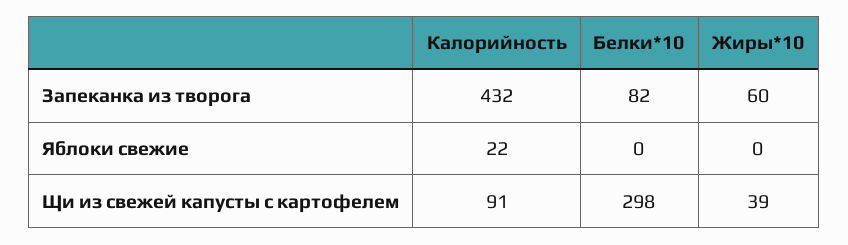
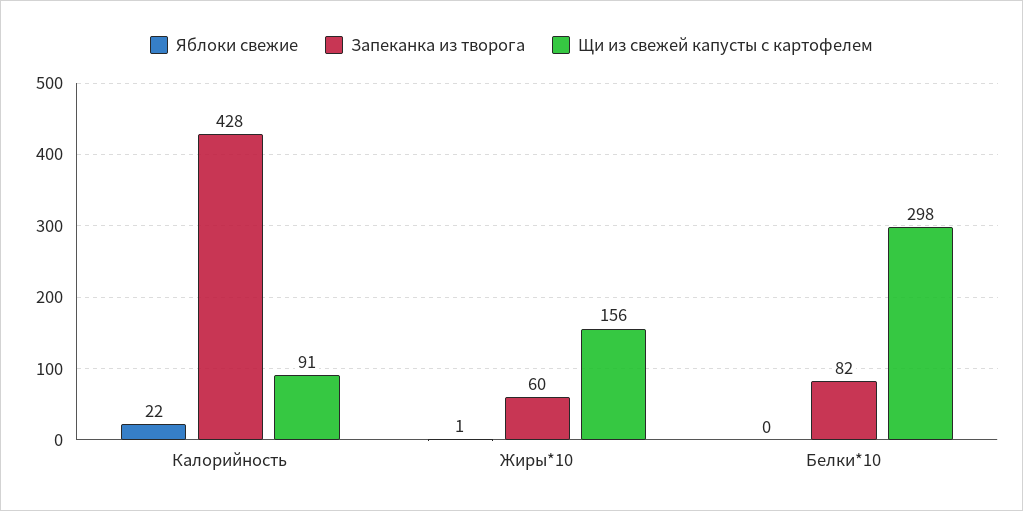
Запеканка из творога, Калорийность: 432 -> 428
Яблоки свежие, Жиры*10: 0 -> 1
Щи из свежей капусты с картофелем, Жиры*10: 39 -> 156

